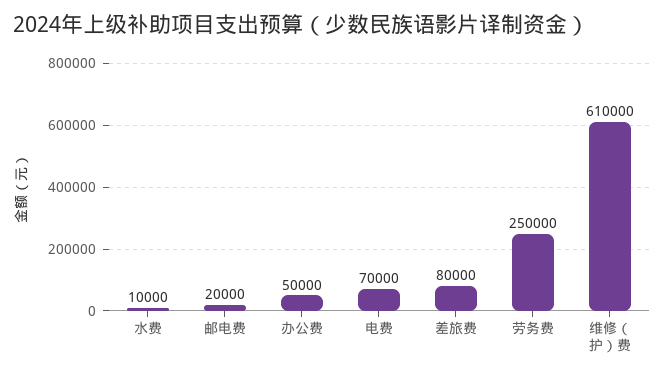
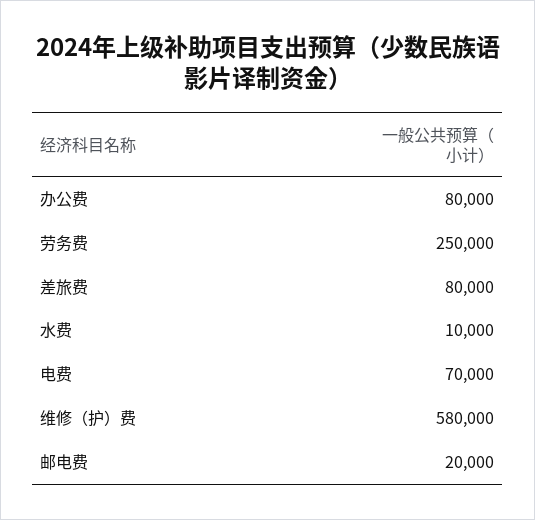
办公费: 50000 -> 80000
维修（护）费: 610000 -> 580000

